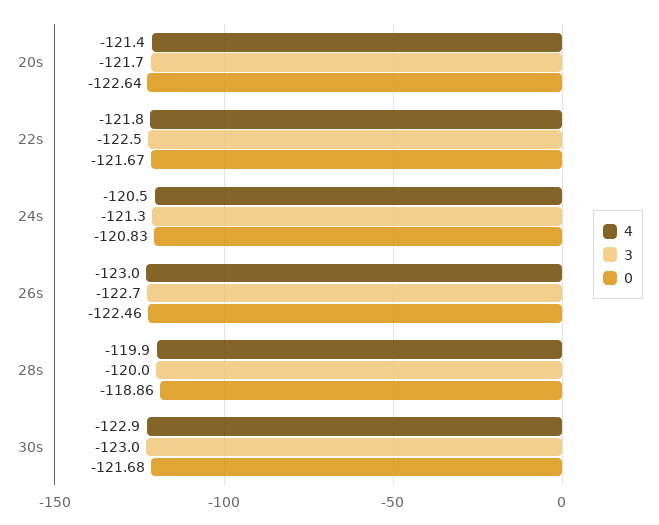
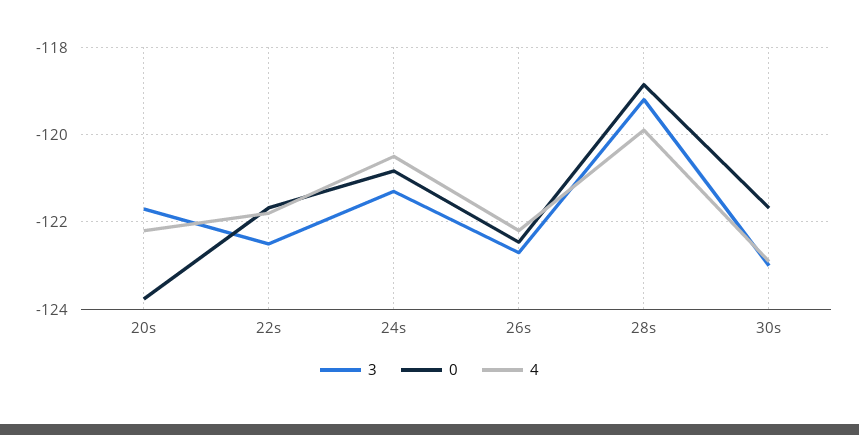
4, 20s: -121.4 -> -122.2
0, 20s: -122.64 -> -123.8
4, 26s: -123 -> -122.2
3, 28s: -120 -> -119.2

